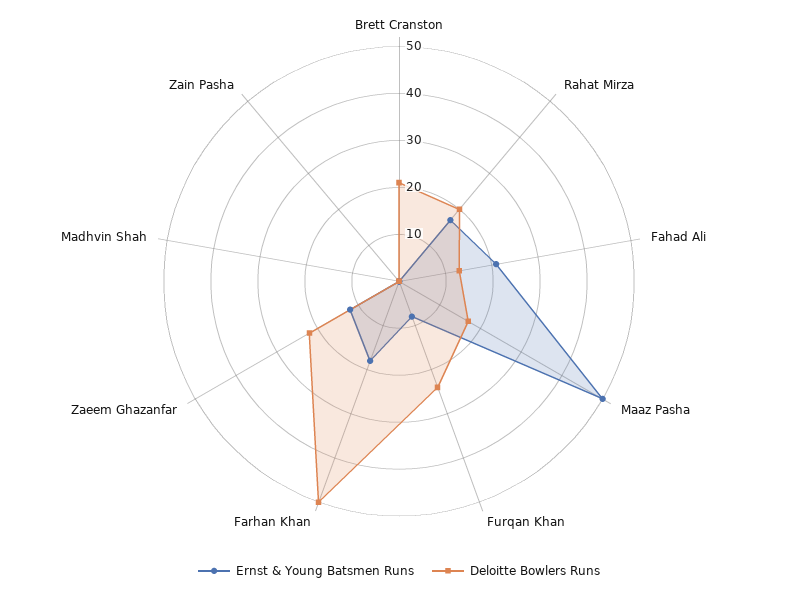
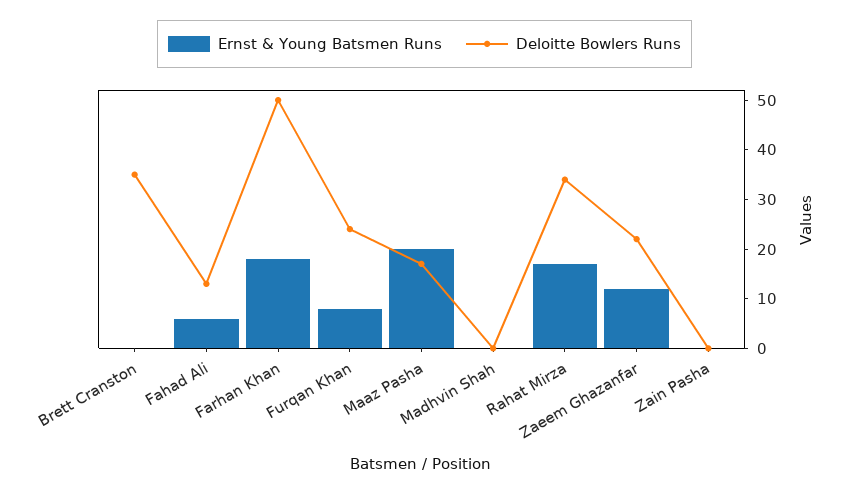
Deloitte Bowlers Runs, Brett Cranston: 20 -> 35
Deloitte Bowlers Runs, Rahat Mirza: 20 -> 35
Ernst & Young Batsmen Runs, Fahad Ali: 20 -> 5
Ernst & Young Batsmen Runs, Maaz Pasha: 50 -> 20

